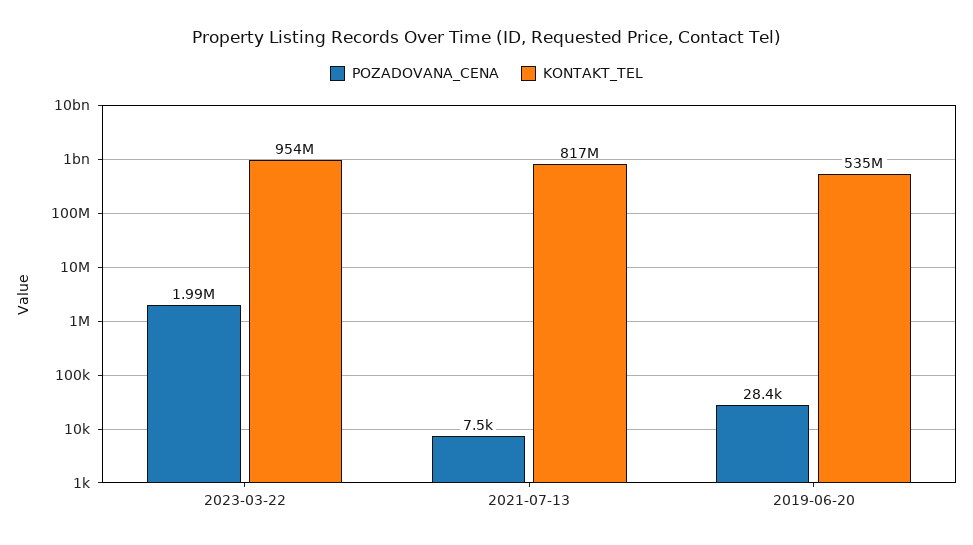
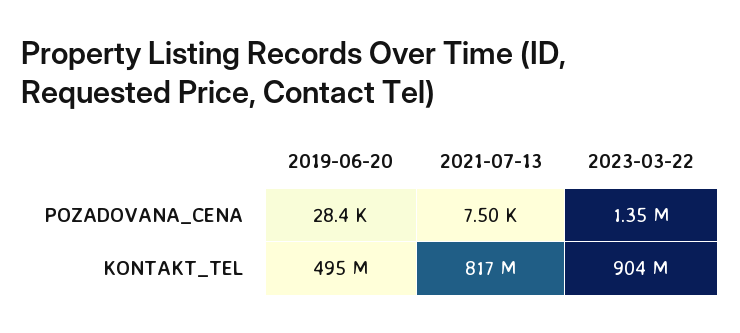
POZADOVANA_CENA, 2023-03-22: 1990000 -> 1350000
KONTAKT_TEL, 2023-03-22: 954000000 -> 904000000
KONTAKT_TEL, 2019-06-20: 535000000 -> 495000000

